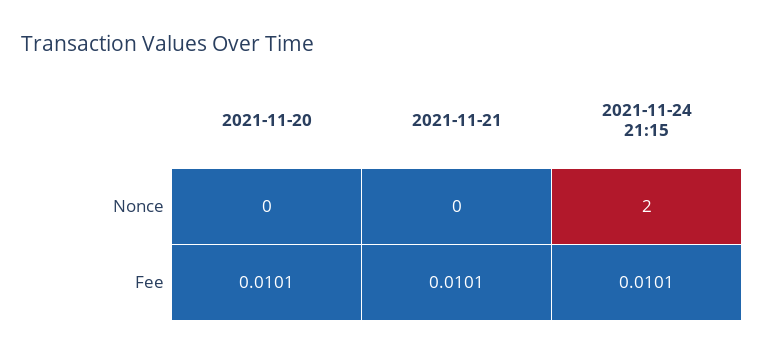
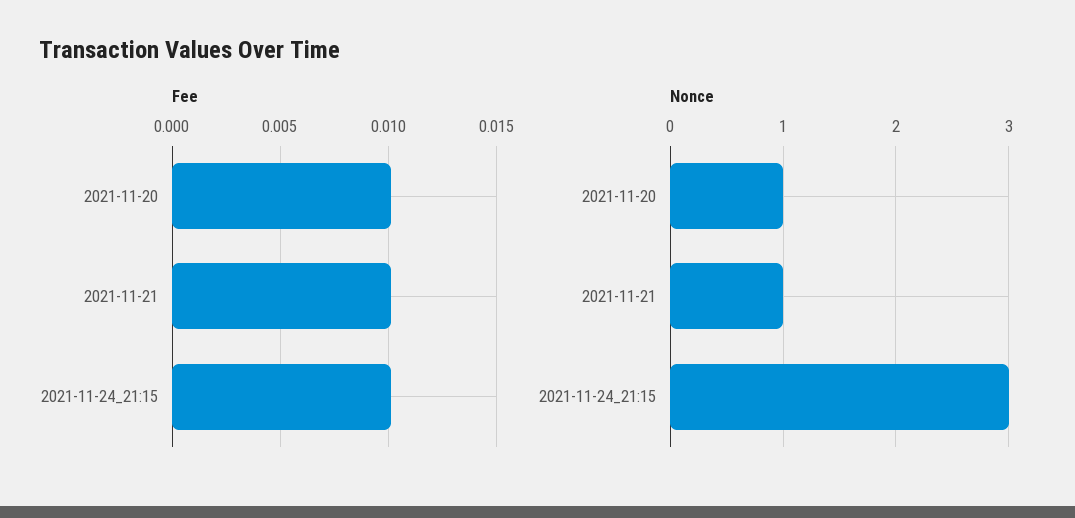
Nonce, 2021-11-20: 0 -> 1
Nonce, 2021-11-21: 0 -> 1
Nonce, 2021-11-24 21:15: 2 -> 3

